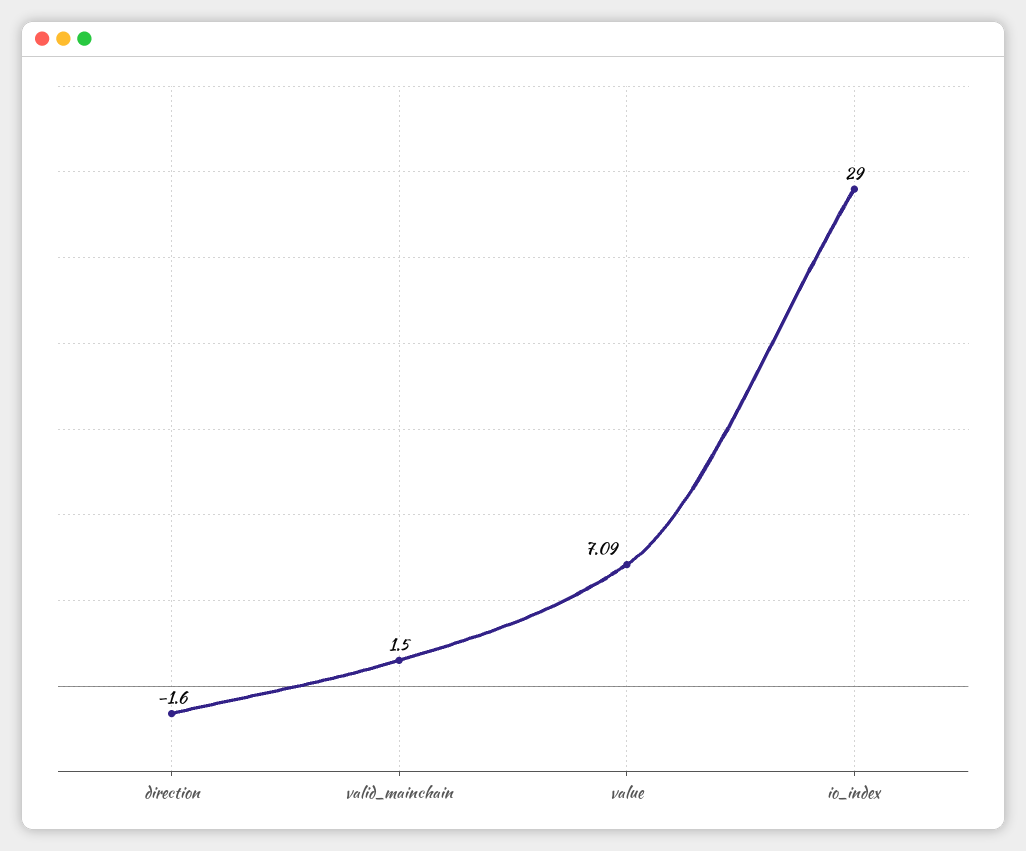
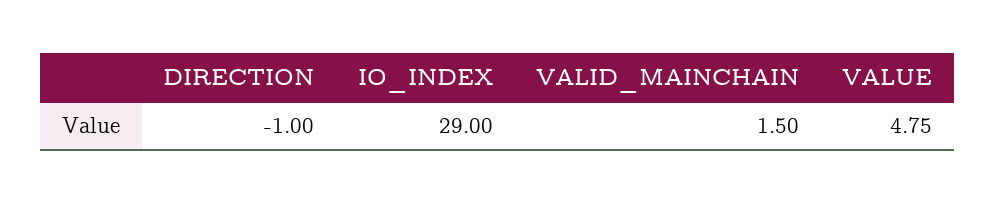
direction: -1.6 -> -1
value: 7.09 -> 4.75

